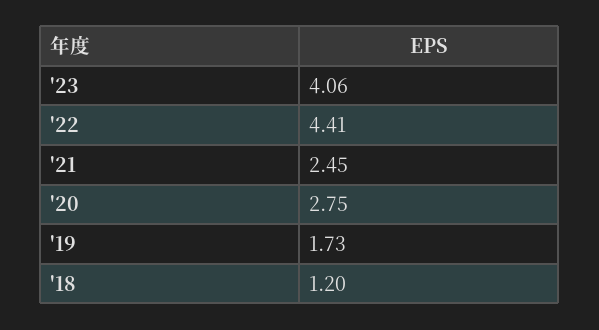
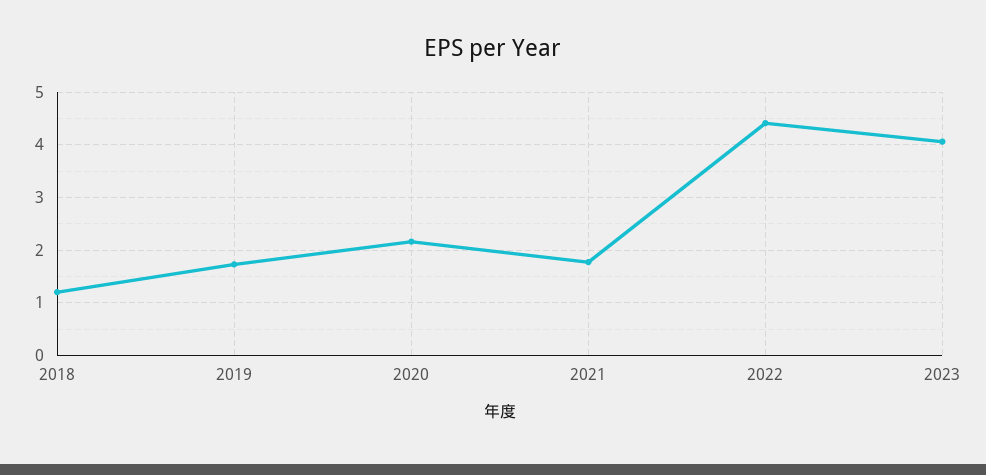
'21: 2.45 -> 1.8
'20: 2.75 -> 2.2

